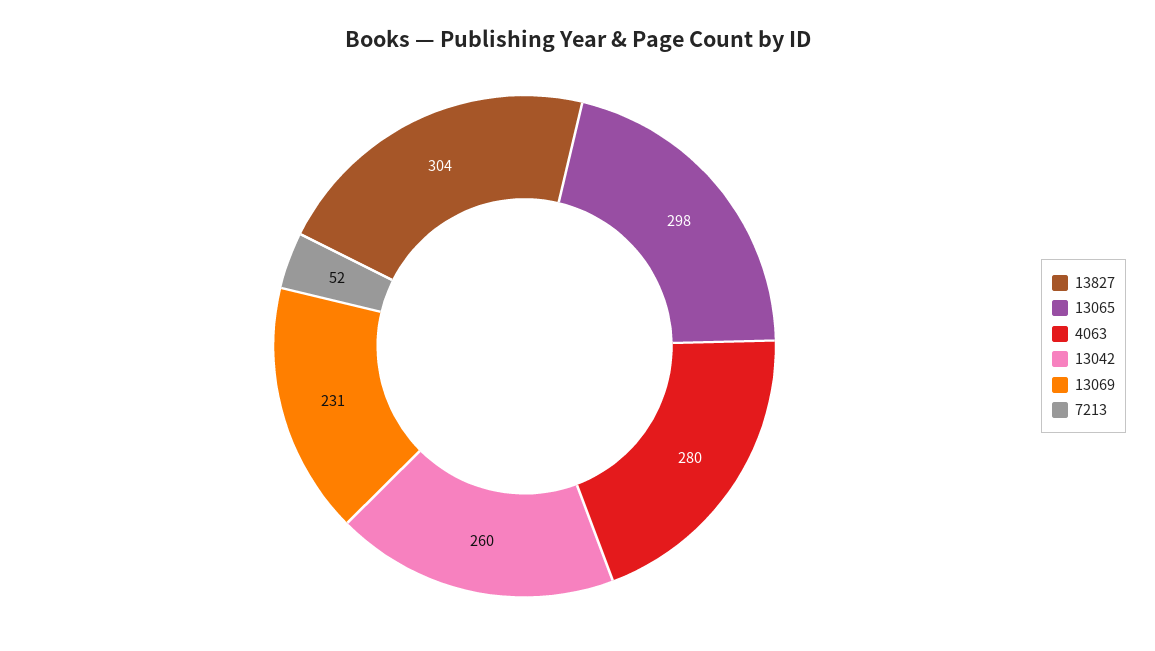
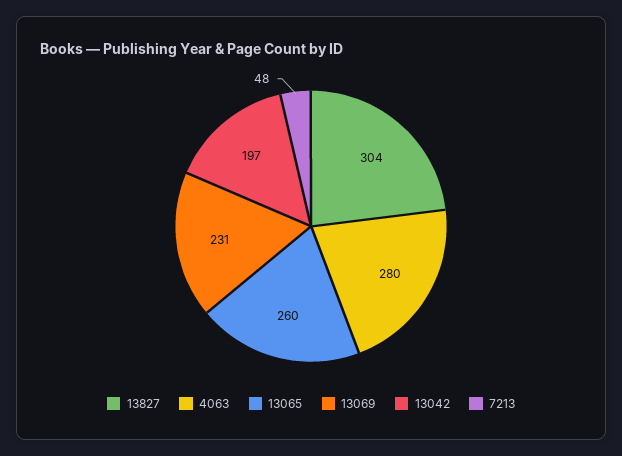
13065: 298 -> 260
13042: 260 -> 197
7213: 52 -> 48

